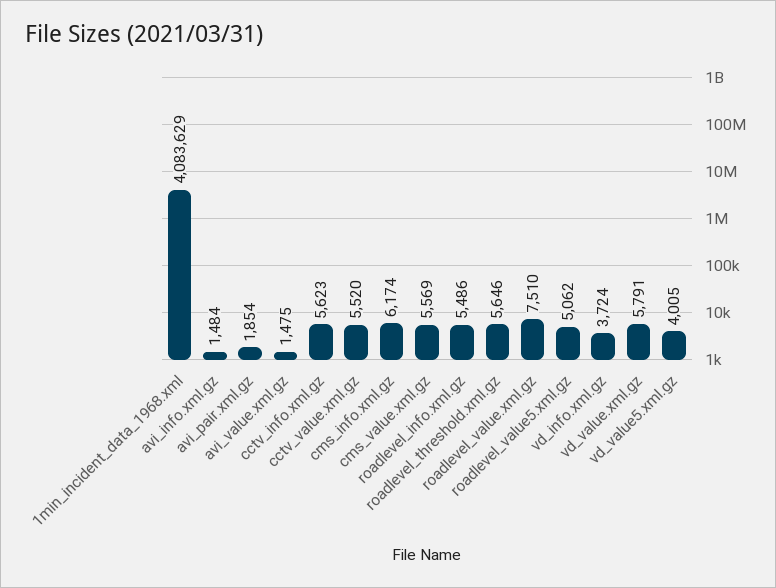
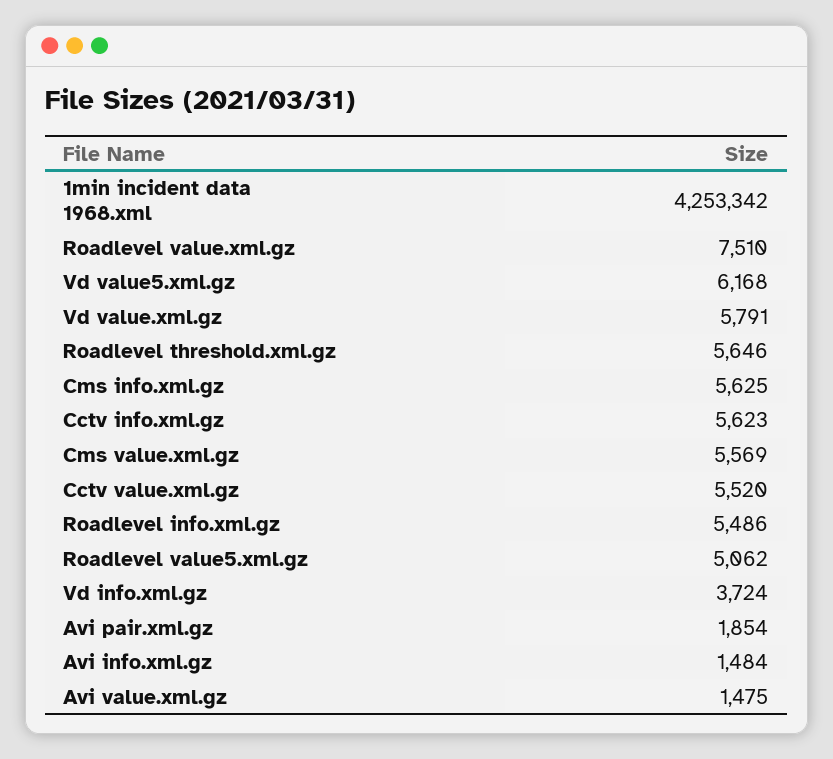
1min_incident_data_1968.xml: 4083629 -> 4253342
cms_info.xml.gz: 6174 -> 5625
vd_value5.xml.gz: 4005 -> 6168

